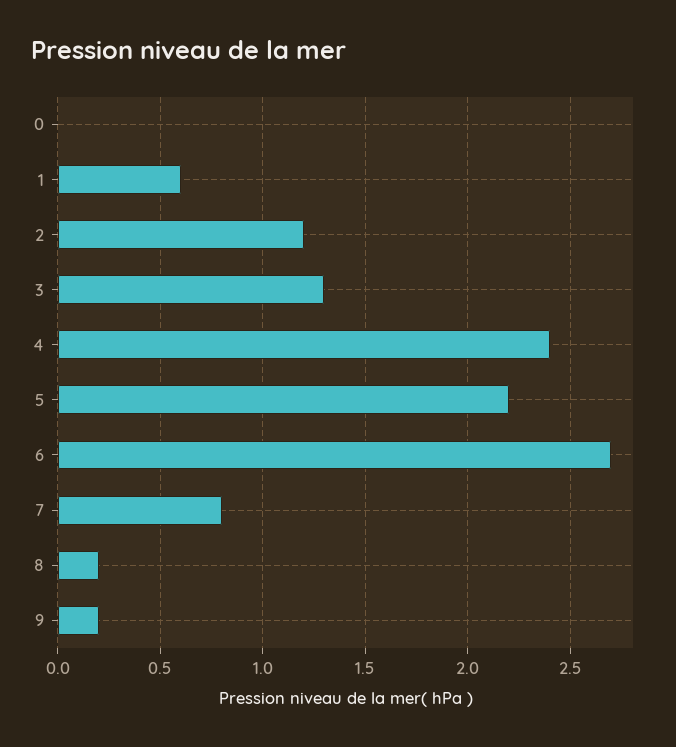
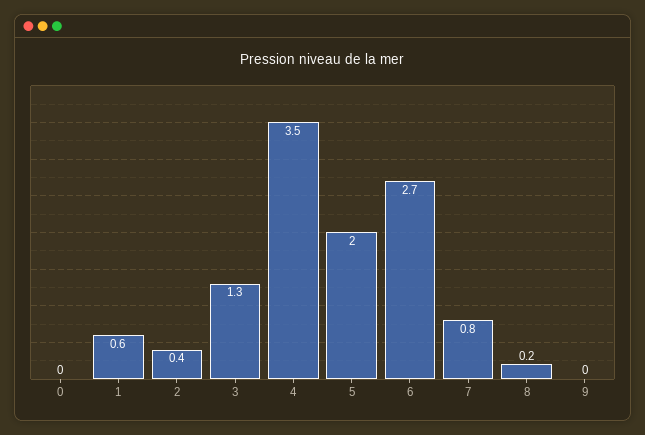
2: 1.2 -> 0.4
4: 2.4 -> 3.5
5: 2.2 -> 2
9: 0.2 -> 0

